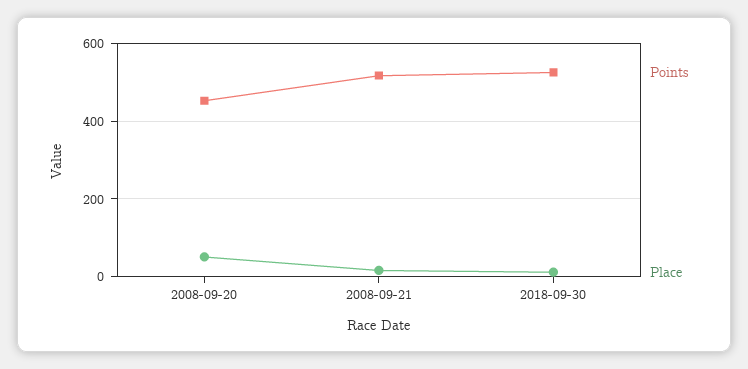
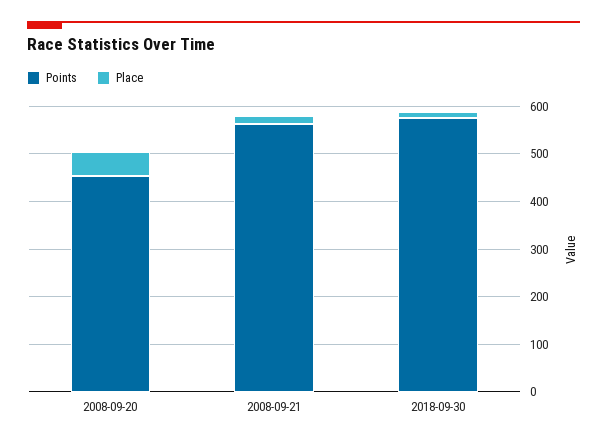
Points, 2008-09-21: 520 -> 560
Points, 2018-09-30: 520 -> 580

